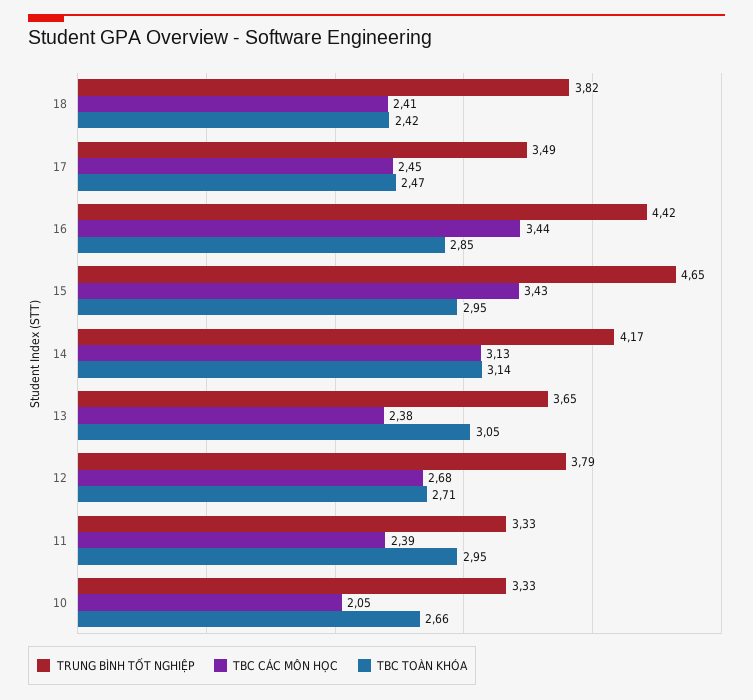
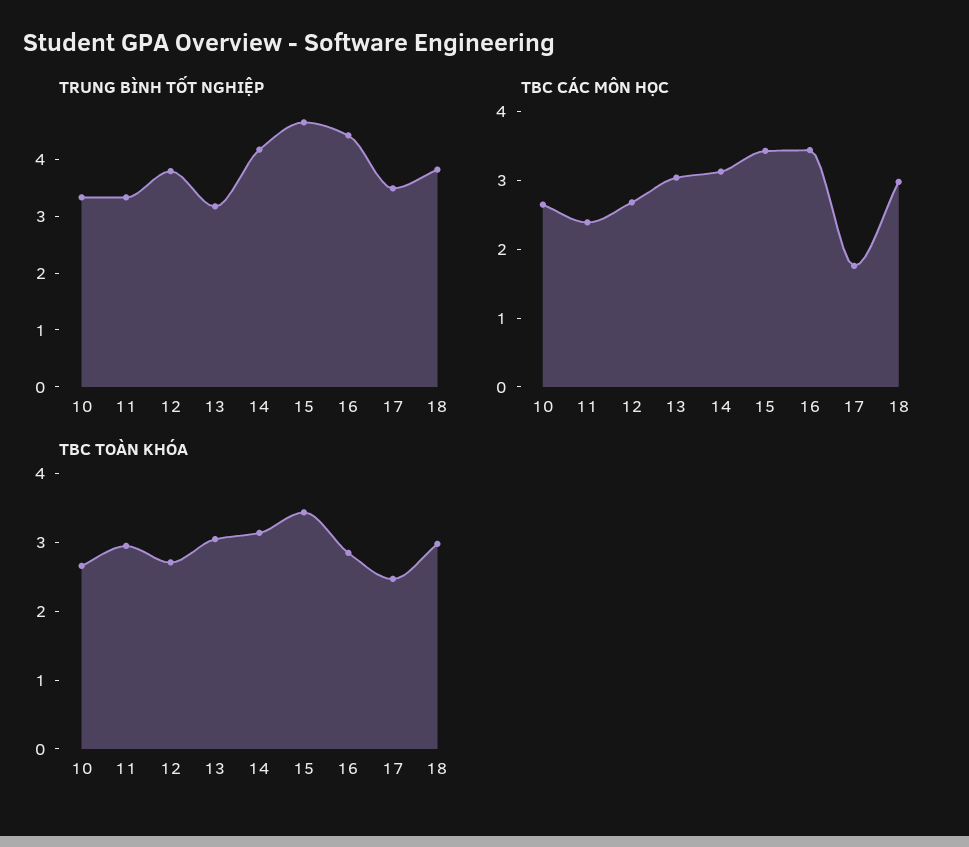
TBC CÁC MÔN HỌC, 18: 2.41 -> 3
TBC TOÀN KHÓA, 18: 2.42 -> 3
TBC CÁC MÔN HỌC, 17: 2.45 -> 1.8
TBC TOÀN KHÓA, 15: 2.95 -> 3.4
TRUNG BÌNH TỐT NGHIỆP, 13: 3.65 -> 3.2
TBC CÁC MÔN HỌC, 13: 2.38 -> 3
TBC CÁC MÔN HỌC, 10: 2.05 -> 2.6

